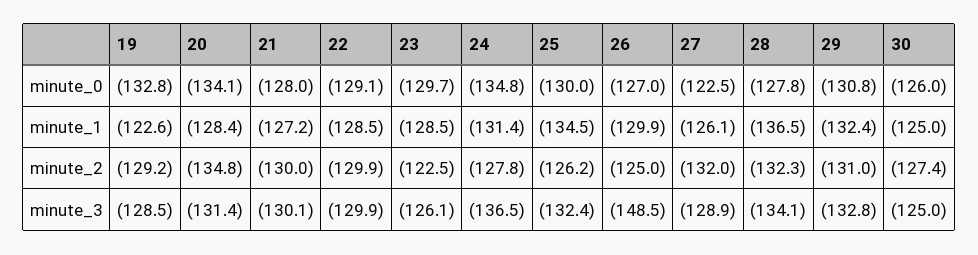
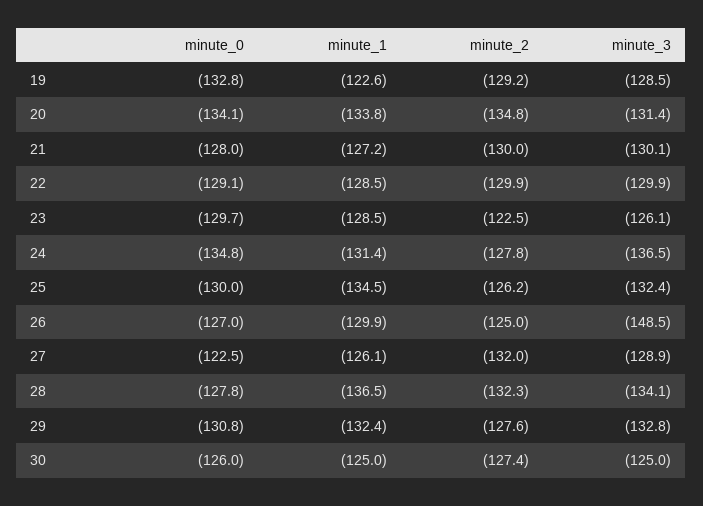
20, minute_1: -128.4 -> -133.8
29, minute_2: -131 -> -127.6

